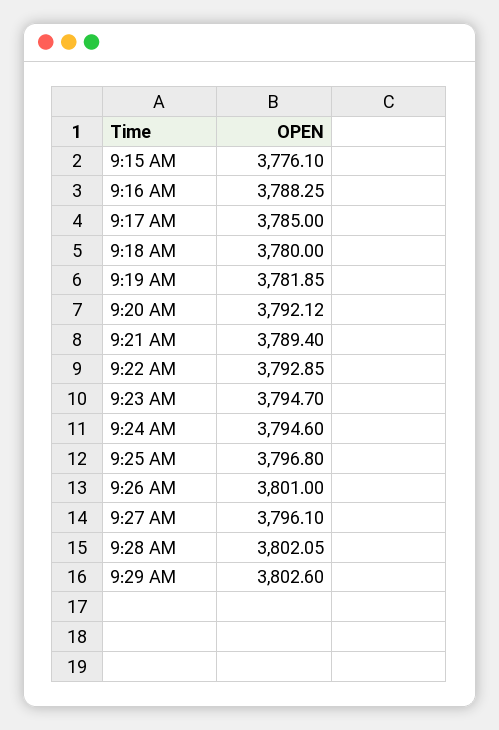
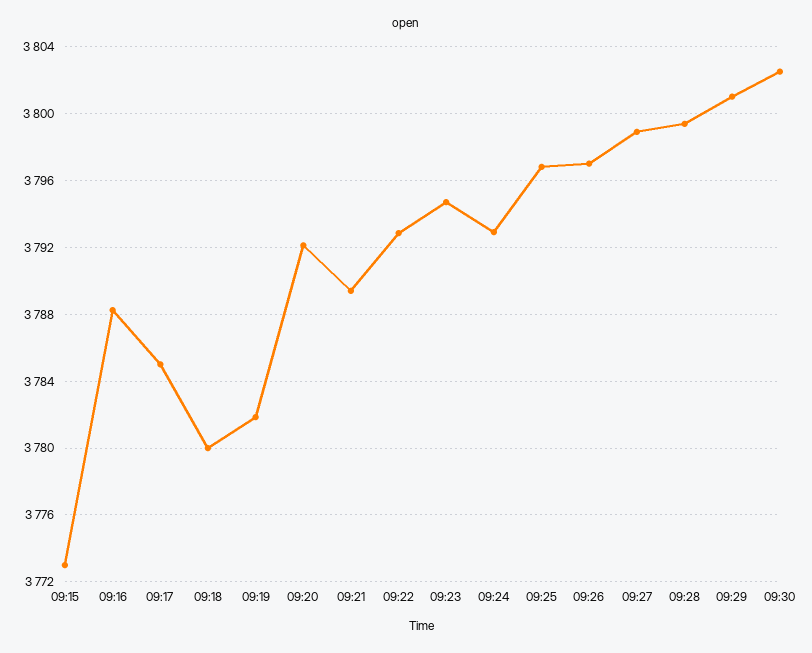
9:15 AM: 3776.1 -> 3773
9:24 AM: 3794.6 -> 3793
9:26 AM: 3801 -> 3797
9:27 AM: 3796.1 -> 3799
9:28 AM: 3802.05 -> 3799.5
9:29 AM: 3802.6 -> 3801
09:30: none -> 3802.5

